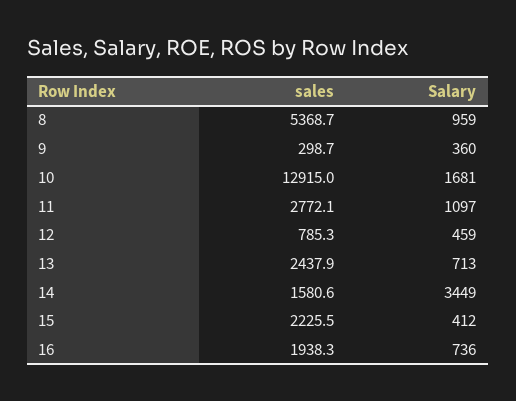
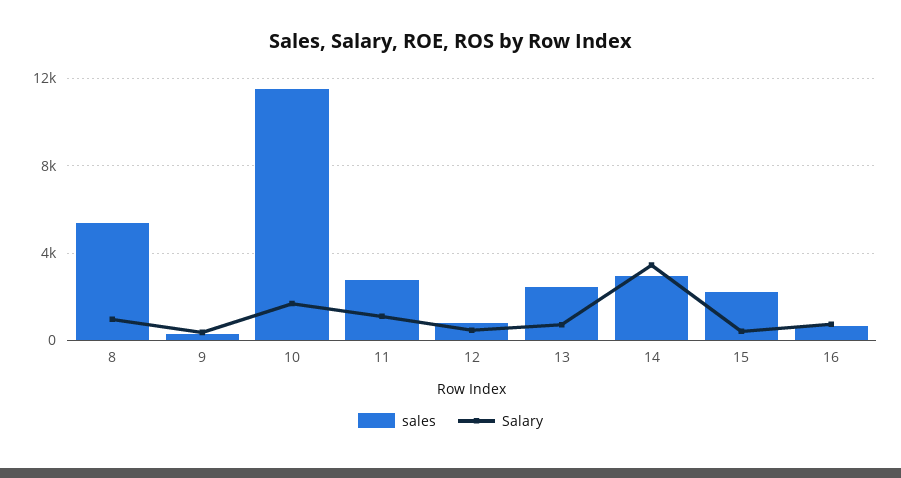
sales, 10: 12915 -> 11500
sales, 14: 1580.6 -> 3000
sales, 16: 1938.3 -> 500

